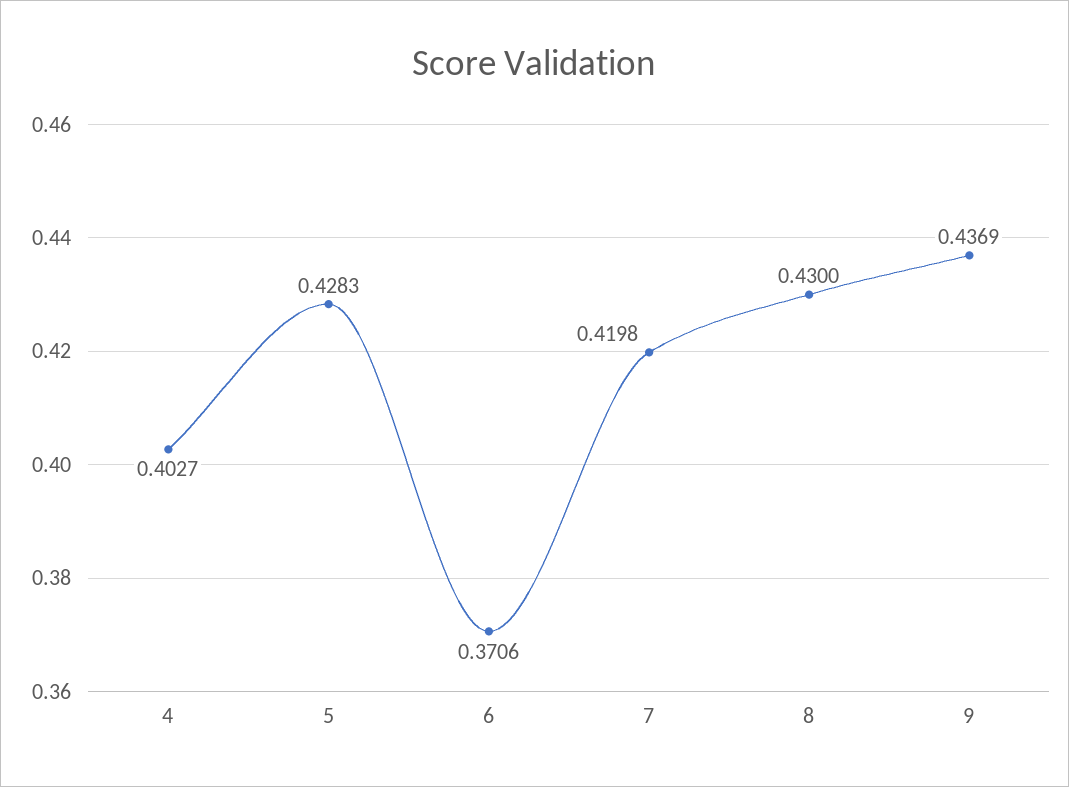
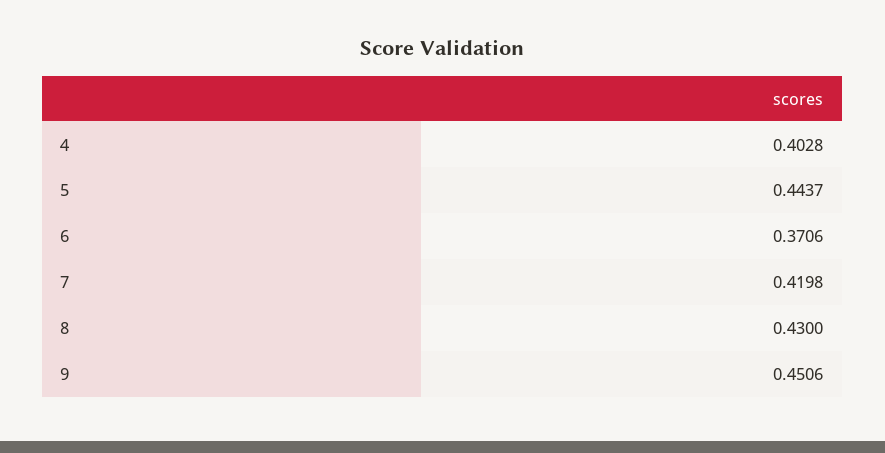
4: 0.4027 -> 0.4028
5: 0.4283 -> 0.4437
9: 0.4369 -> 0.4506

